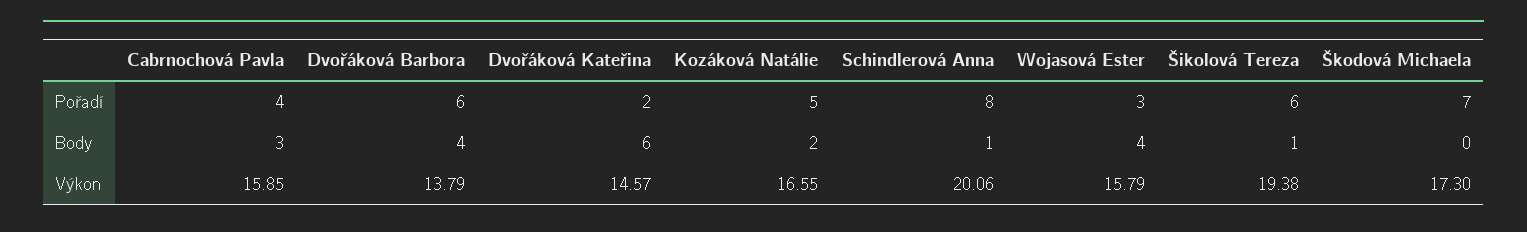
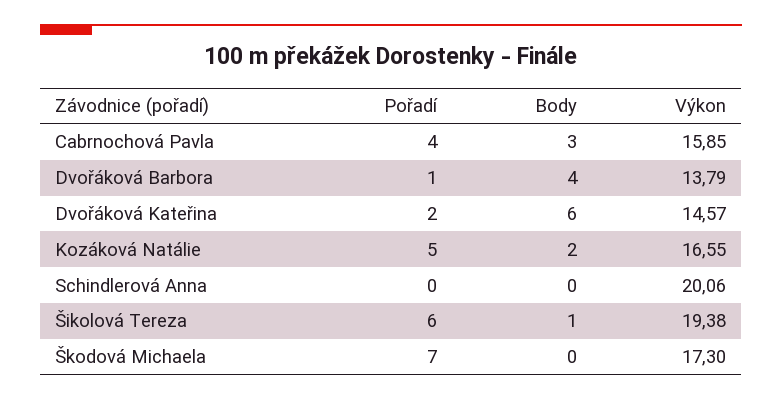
Dvořáková Barbora, Pořadí: 6 -> 1
Schindlerová Anna, Pořadí: 8 -> 0
Wojasová Ester, Pořadí: 3 -> none
Schindlerová Anna, Body: 1 -> 0
Wojasová Ester, Body: 4 -> none
Wojasová Ester, Výkon: 15.79 -> none

